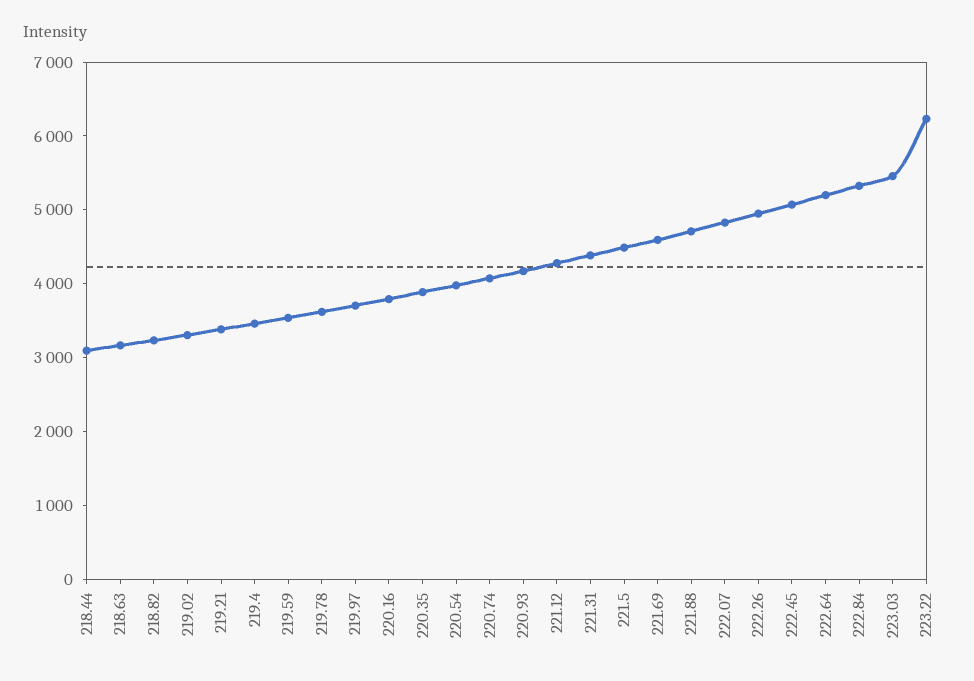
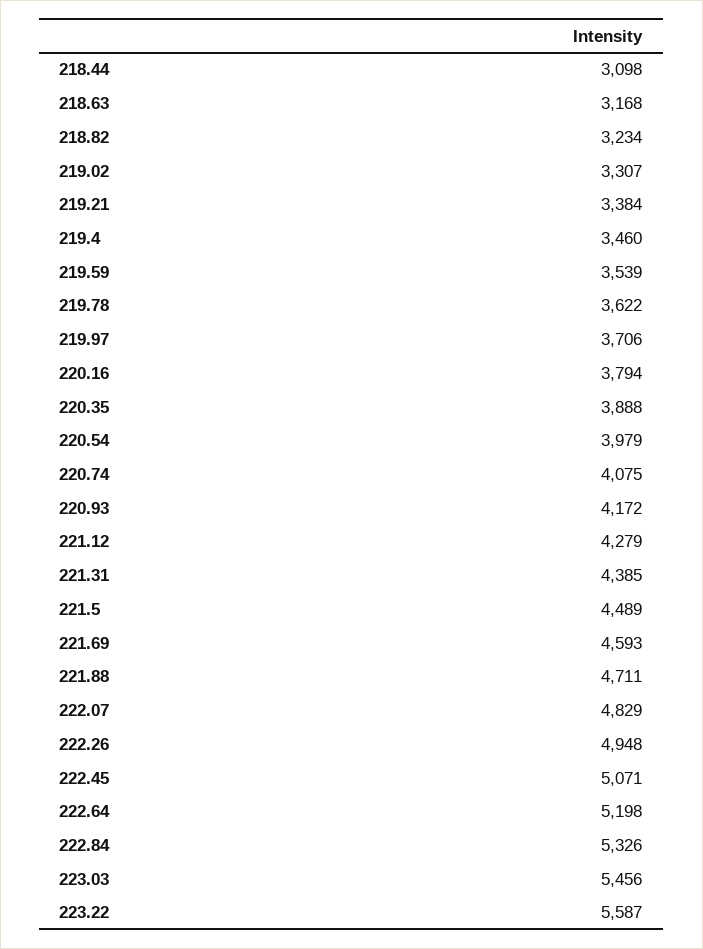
223.22: 6200 -> 5587

